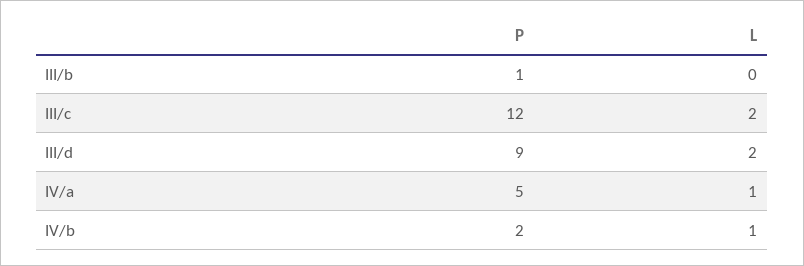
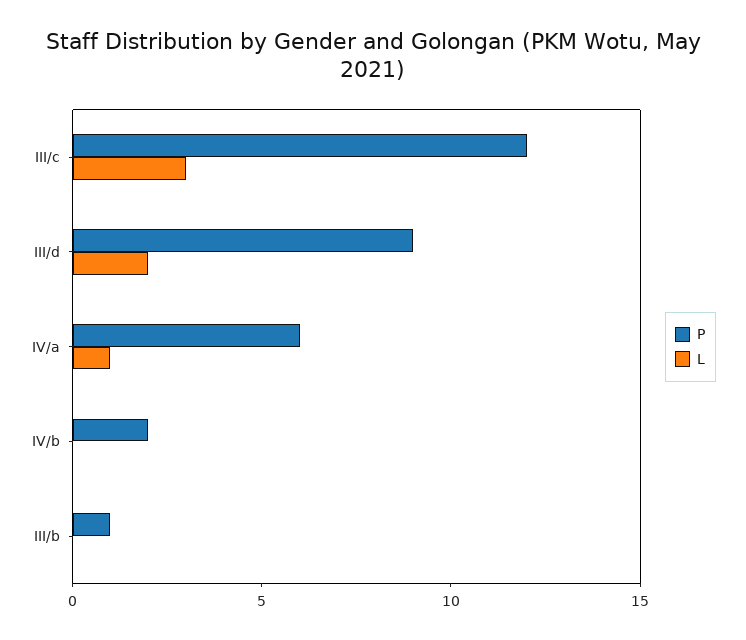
L, III/c: 2 -> 3
P, IV/a: 5 -> 6
L, IV/b: 1 -> 0

